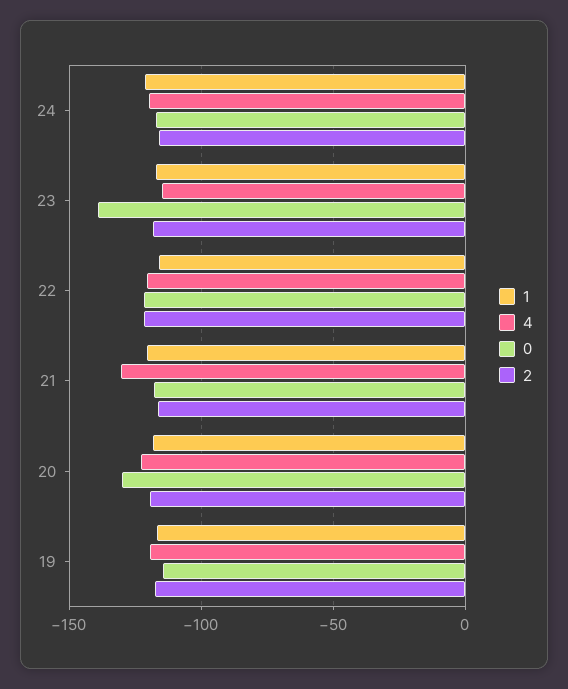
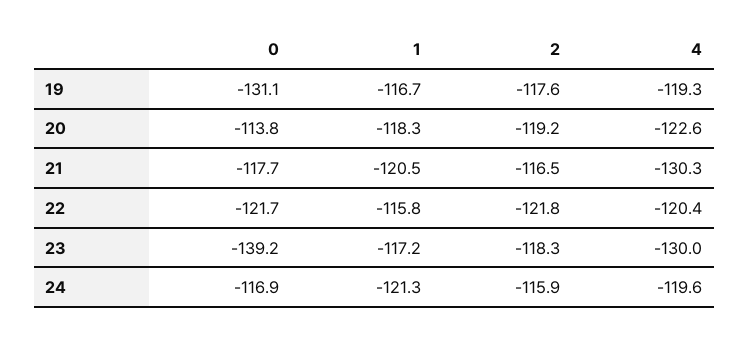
4, 23: -115 -> -130
0, 20: -130 -> -113.8
0, 19: -115 -> -131.1

